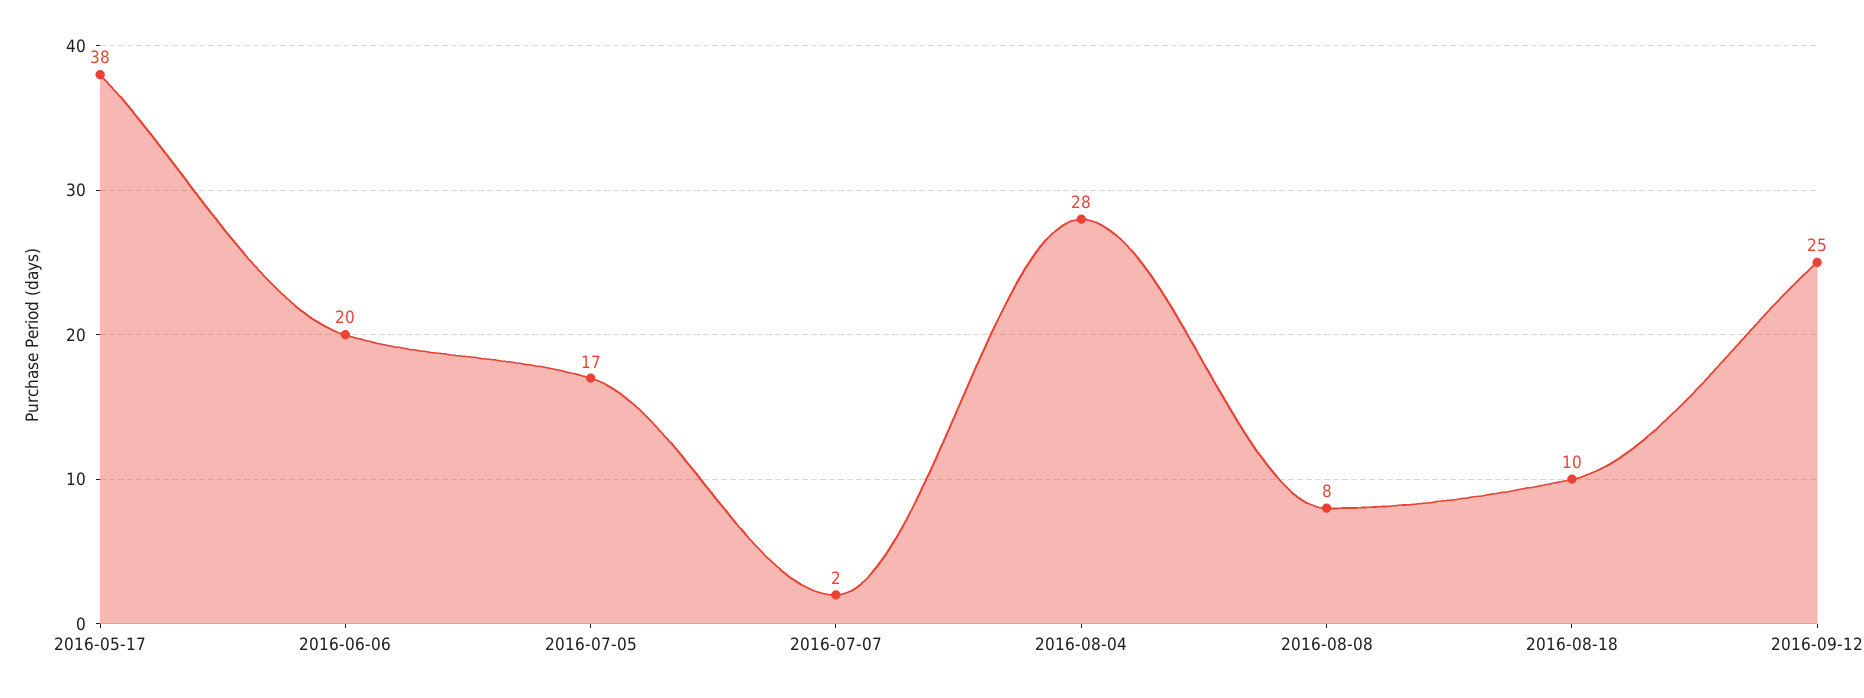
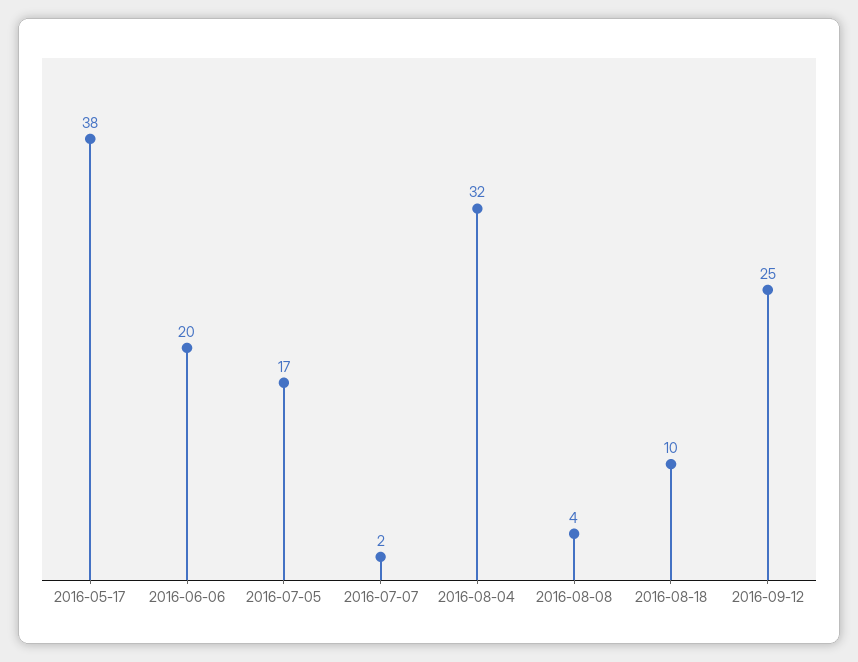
2016-08-04: 28 -> 32
2016-08-08: 8 -> 4

